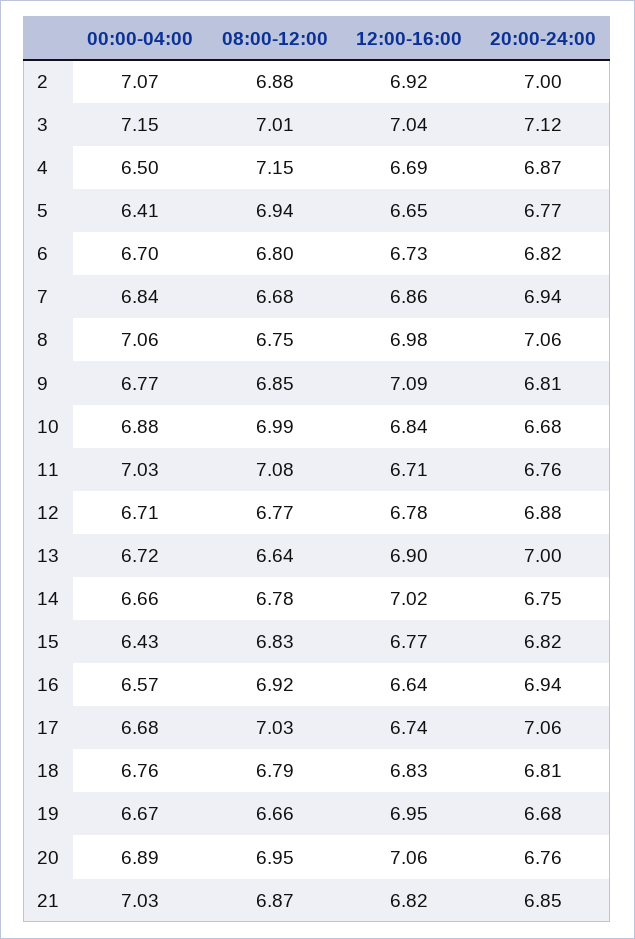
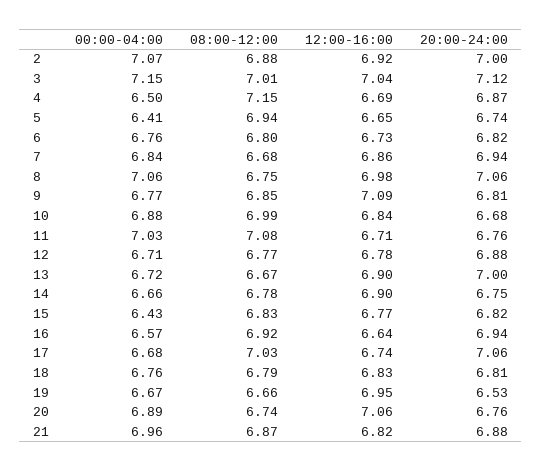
20:00-24:00, 5: 6.77 -> 6.74
00:00-04:00, 6: 6.7 -> 6.76
08:00-12:00, 13: 6.64 -> 6.67
12:00-16:00, 14: 7.02 -> 6.9
20:00-24:00, 19: 6.68 -> 6.53
08:00-12:00, 20: 6.95 -> 6.74
00:00-04:00, 21: 7.03 -> 6.96
20:00-24:00, 21: 6.85 -> 6.88

